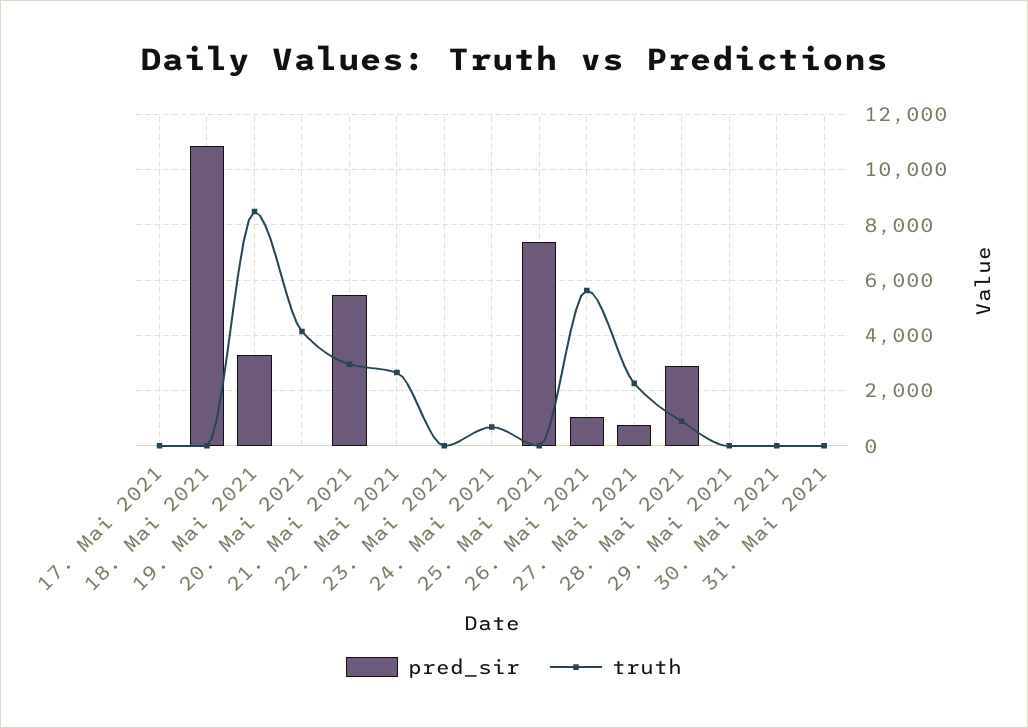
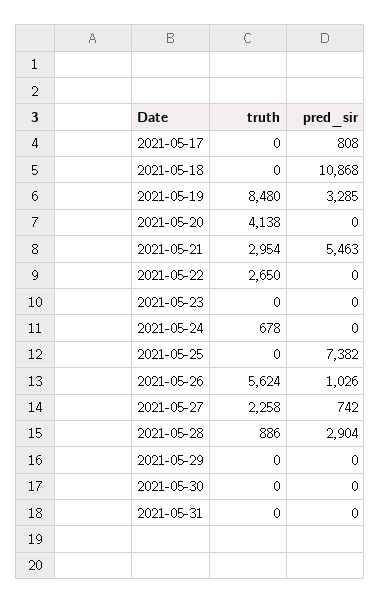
pred_sir, 17. Mai 2021: 0 -> 808

